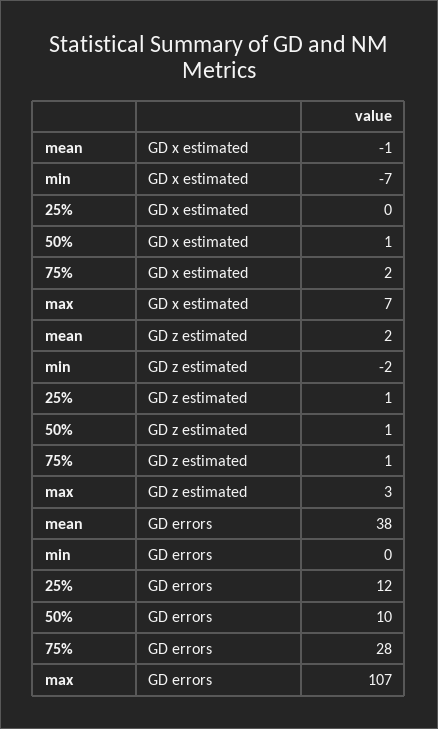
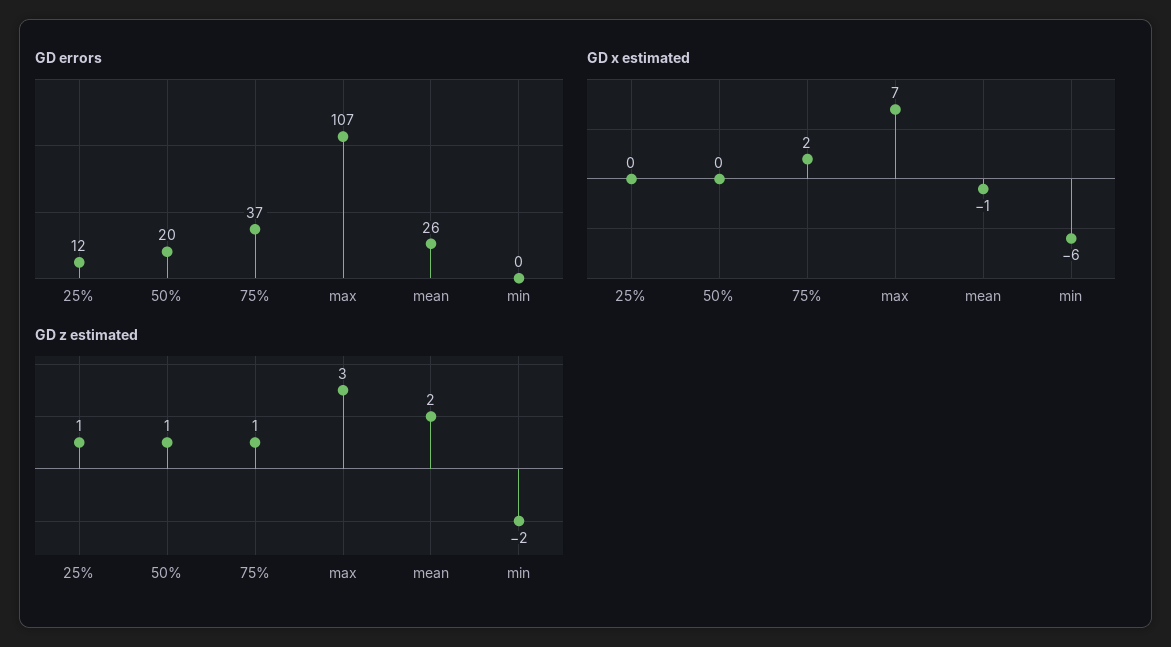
GD x estimated, min: -7 -> -6
GD x estimated, 50%: 1 -> 0
GD errors, mean: 38 -> 26
GD errors, 50%: 10 -> 20
GD errors, 75%: 28 -> 37

